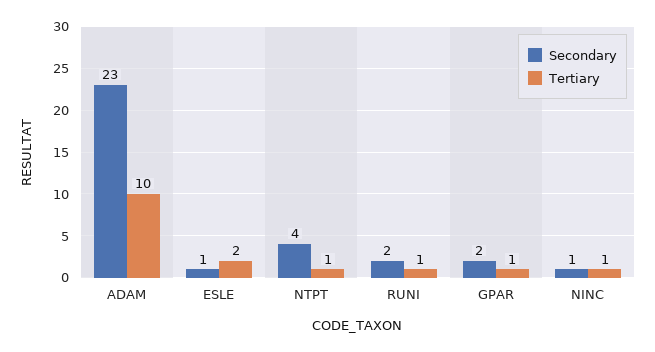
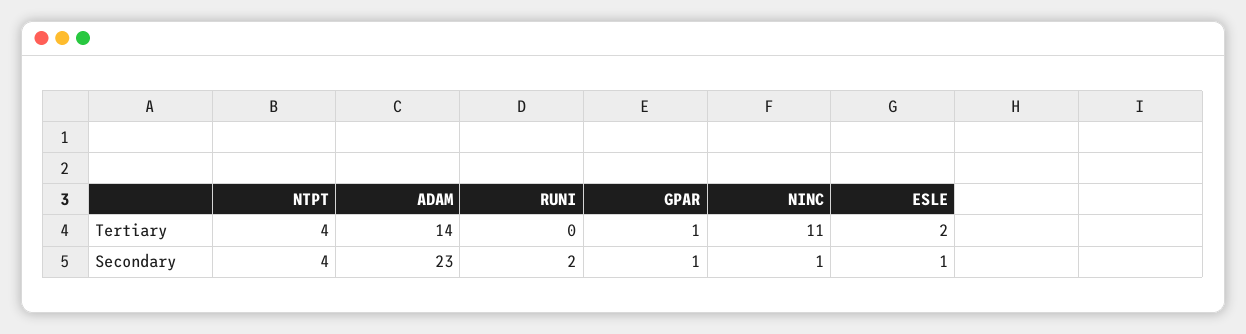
Tertiary, ADAM: 10 -> 14
Tertiary, NTPT: 1 -> 4
Tertiary, RUNI: 1 -> 0
Secondary, GPAR: 2 -> 1
Tertiary, NINC: 1 -> 11

